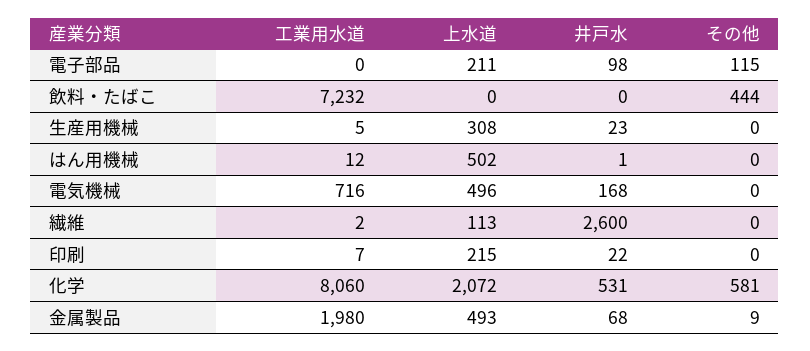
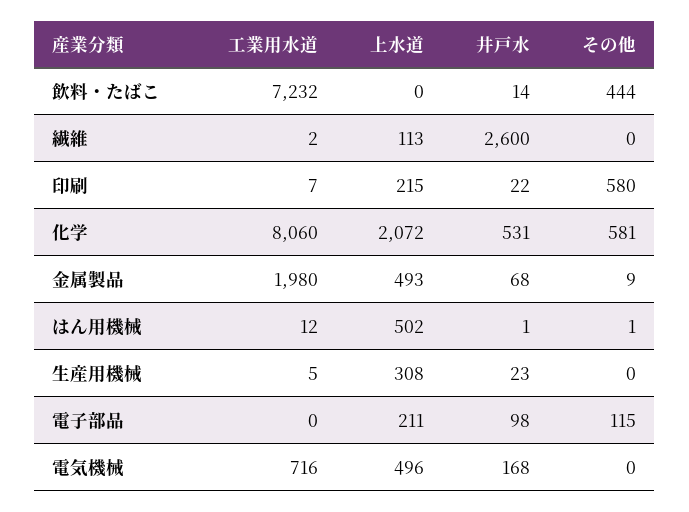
井戸水, 飲料・たばこ: 0 -> 14
その他, はん用機械: 0 -> 1
その他, 印刷: 0 -> 580

